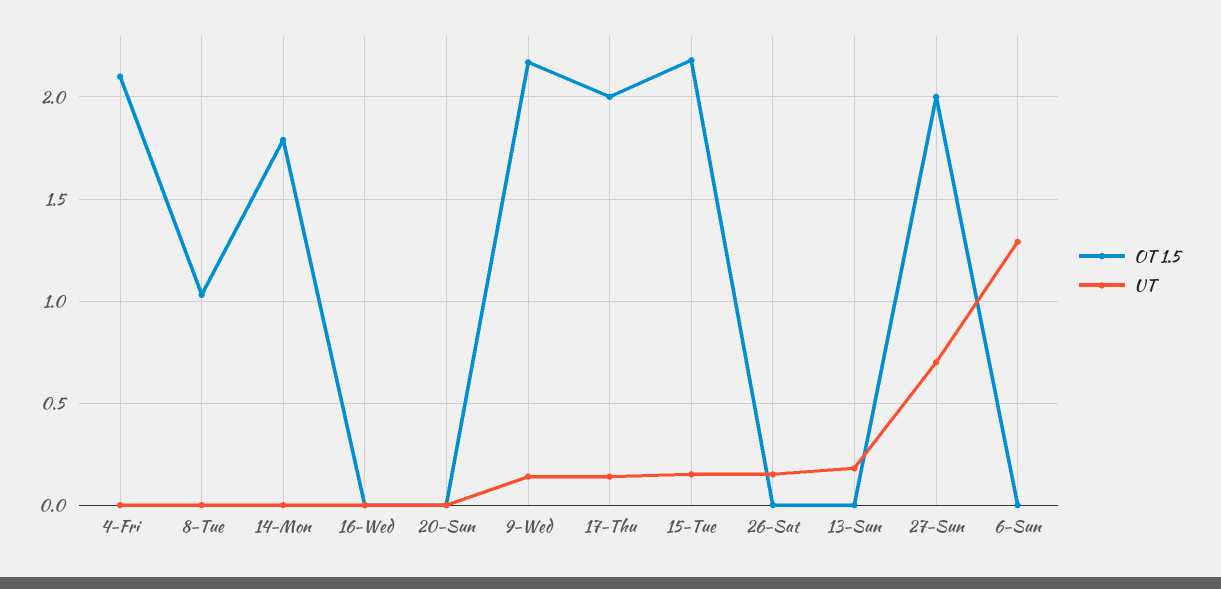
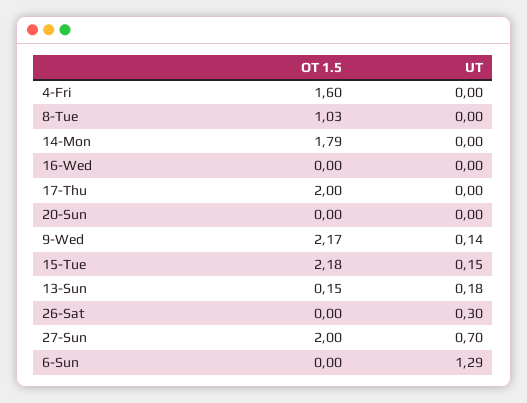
OT 1.5, 4-Fri: 2.1 -> 1.6
UT, 17-Thu: 0.15 -> 0
UT, 26-Sat: 0.15 -> 0.3
OT 1.5, 13-Sun: 0 -> 0.15

